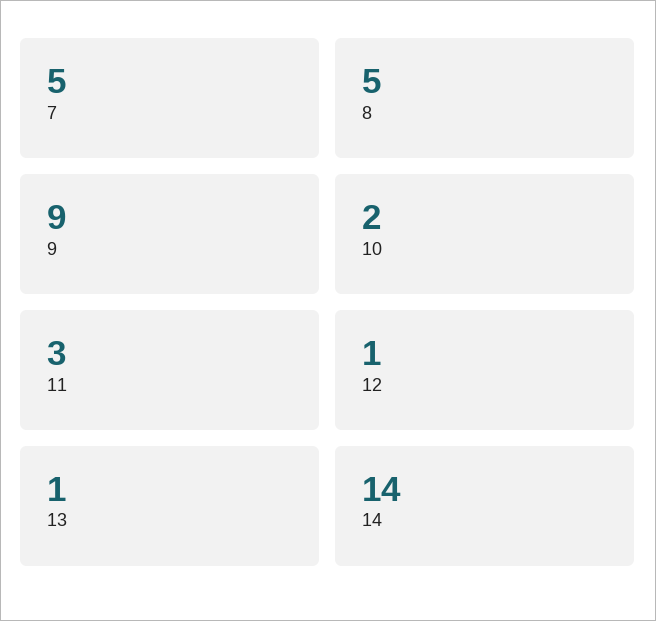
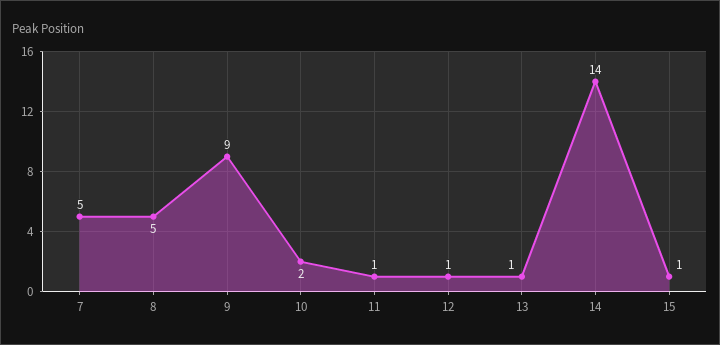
11: 3 -> 1
15: none -> 1

